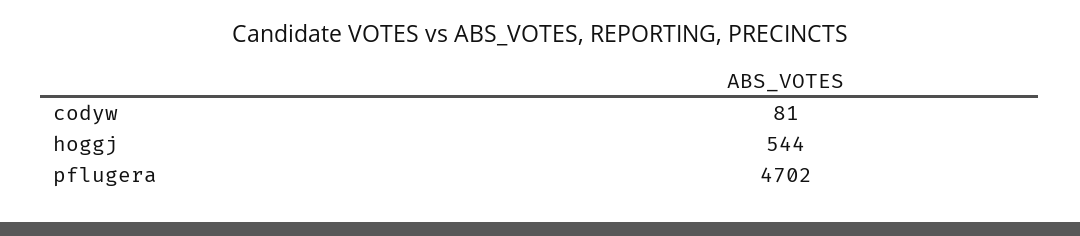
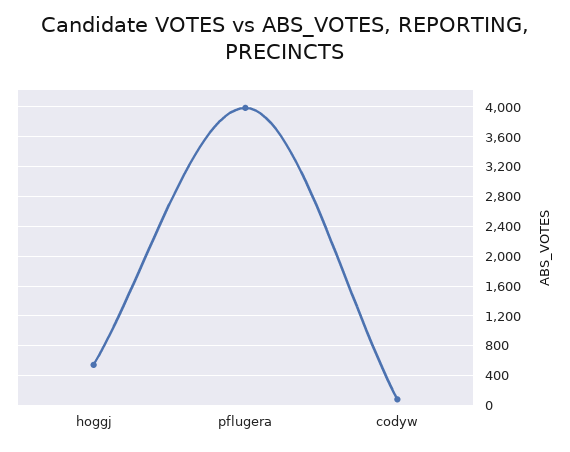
pflugera: 4702 -> 4000

